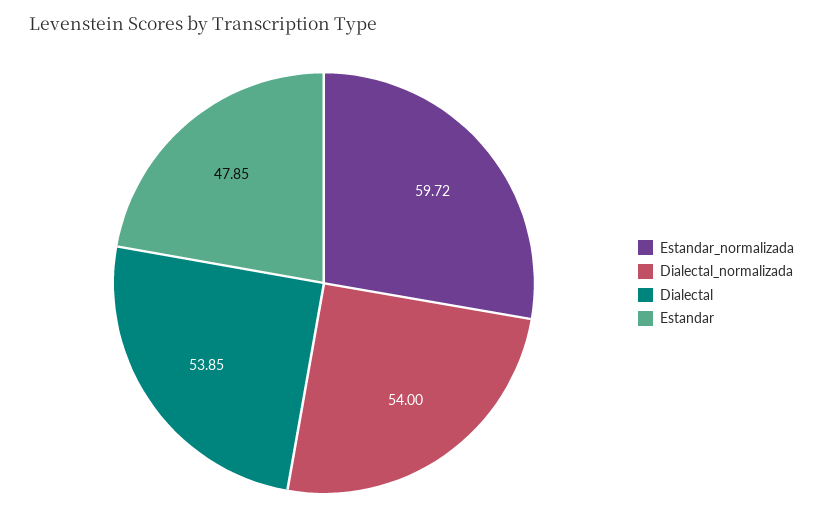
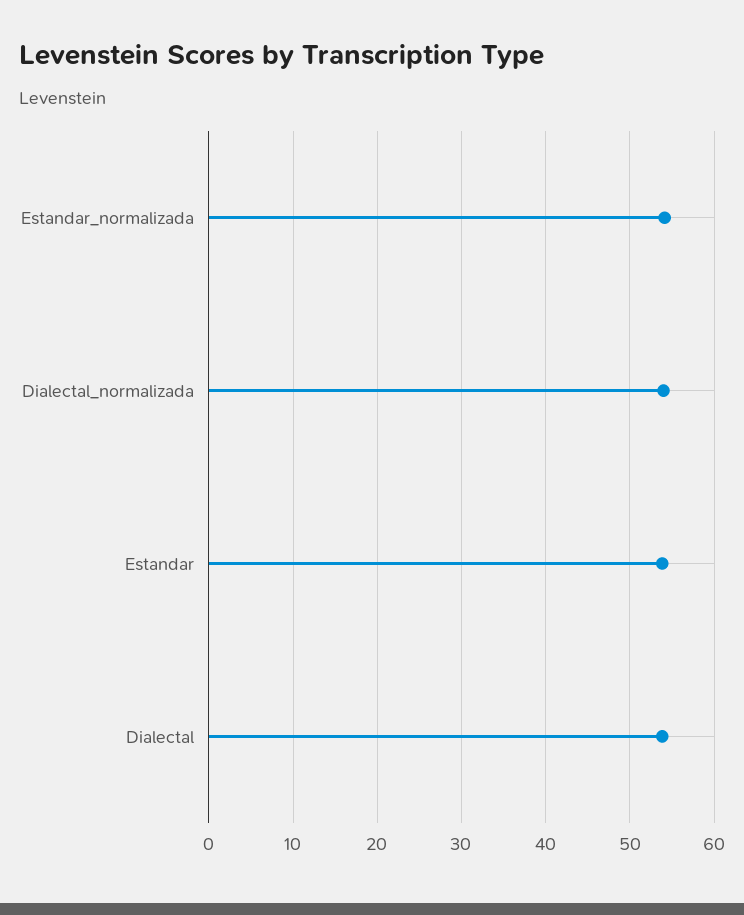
Estandar_normalizada: 59.72 -> 54
Estandar: 47.85 -> 54

